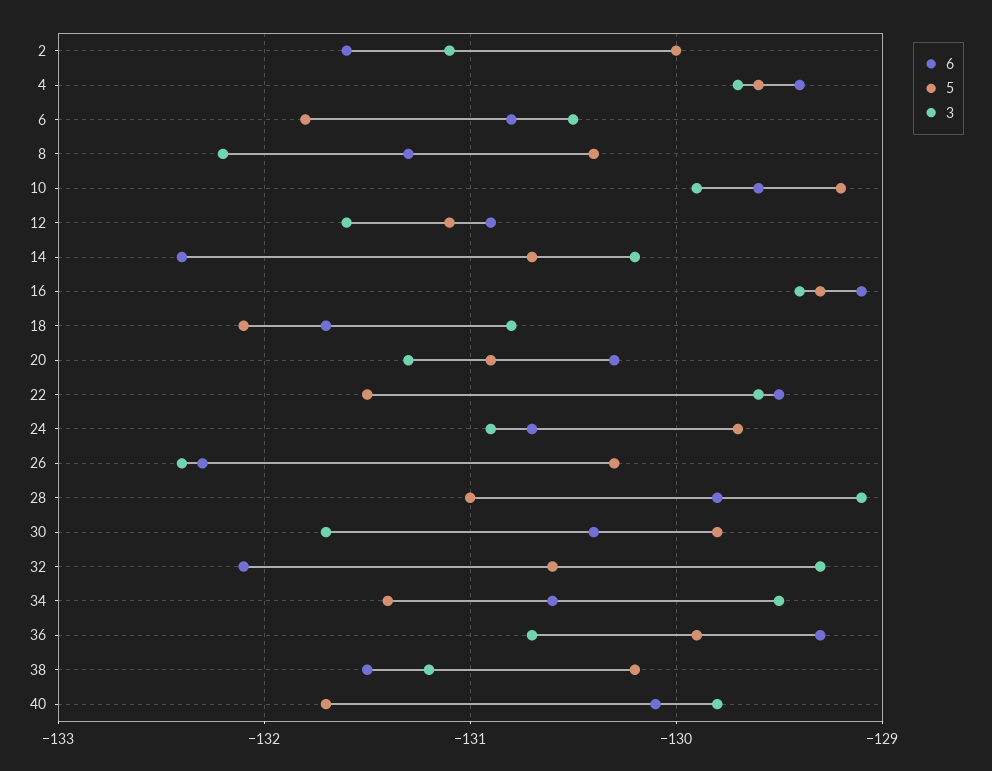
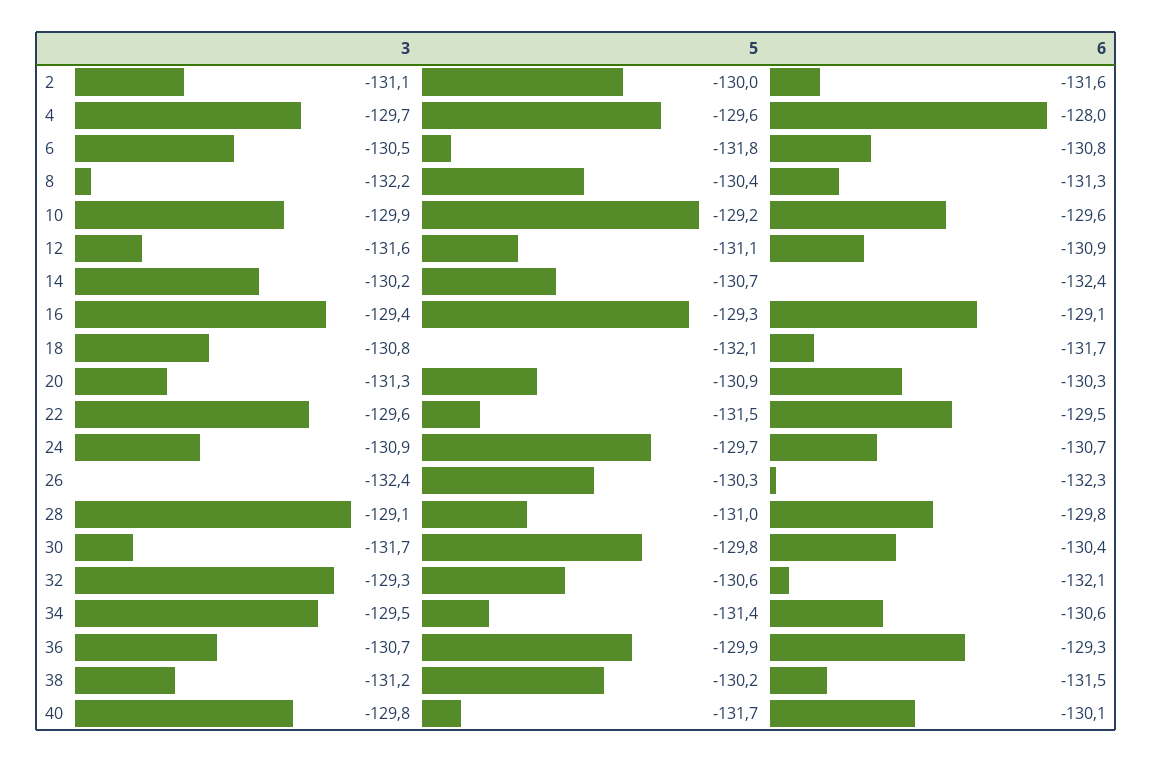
6, 4: -129.4 -> -128

